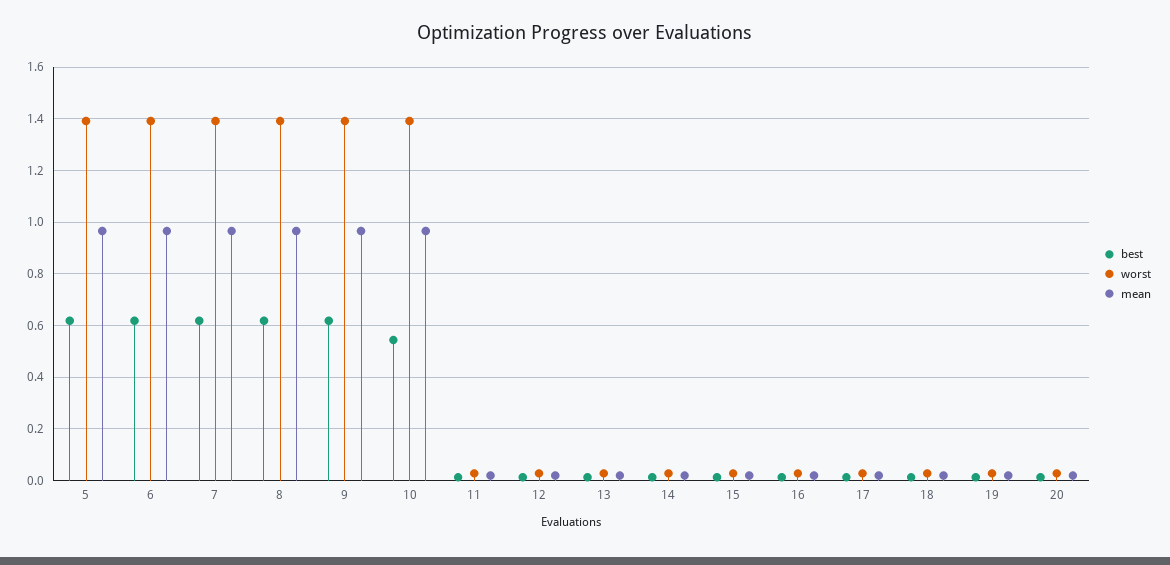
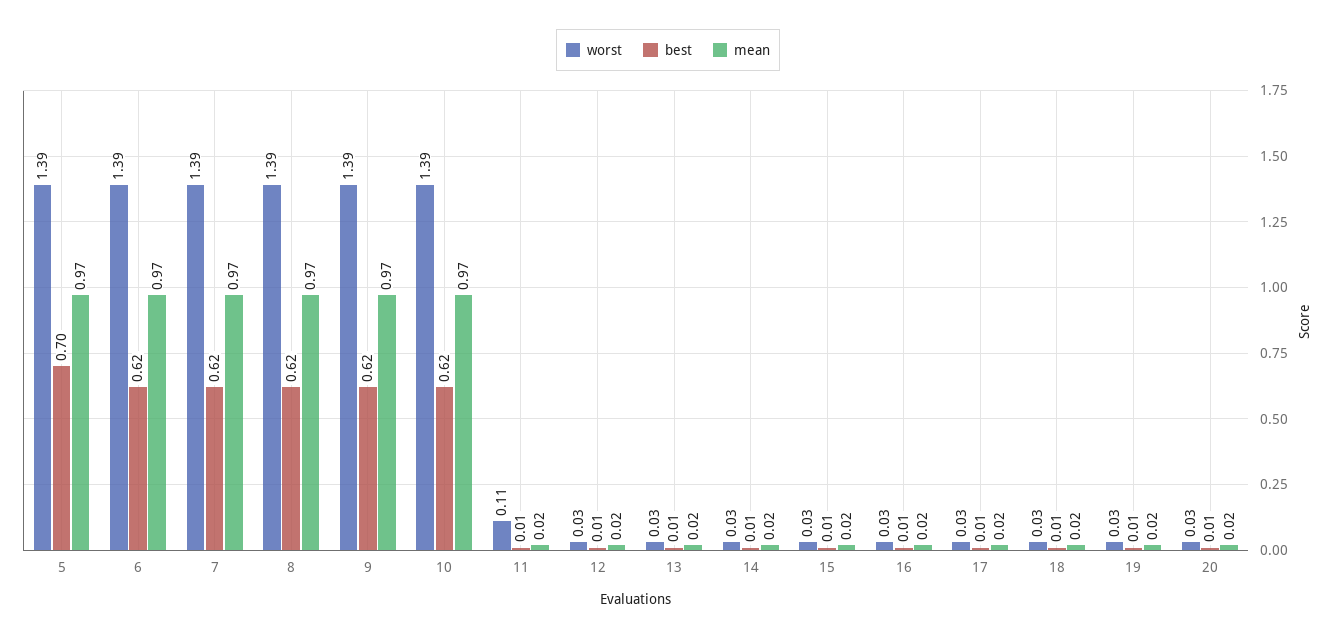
best, 5: 0.625 -> 0.7
best, 10: 0.55 -> 0.62
worst, 11: 0.025 -> 0.11

